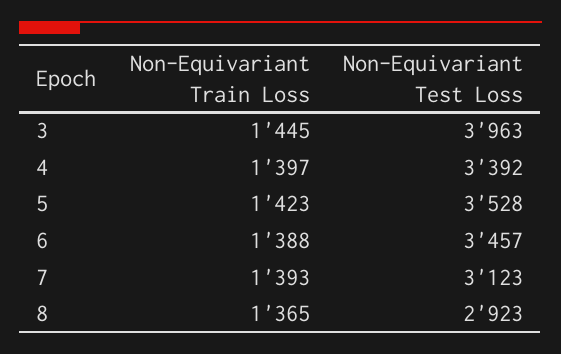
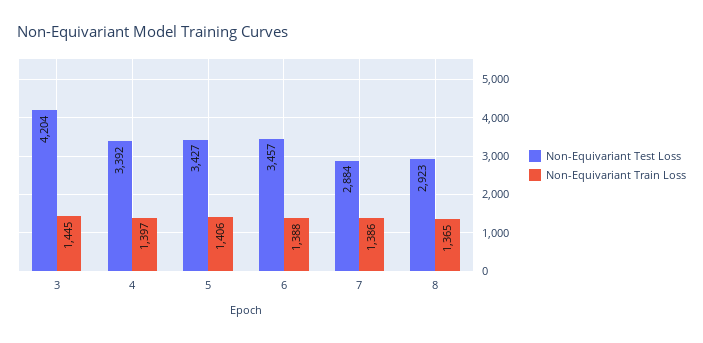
Non-Equivariant Test Loss, 3: 3963 -> 4204
Non-Equivariant Train Loss, 5: 1423 -> 1406
Non-Equivariant Test Loss, 5: 3528 -> 3427
Non-Equivariant Train Loss, 7: 1393 -> 1386
Non-Equivariant Test Loss, 7: 3123 -> 2884

